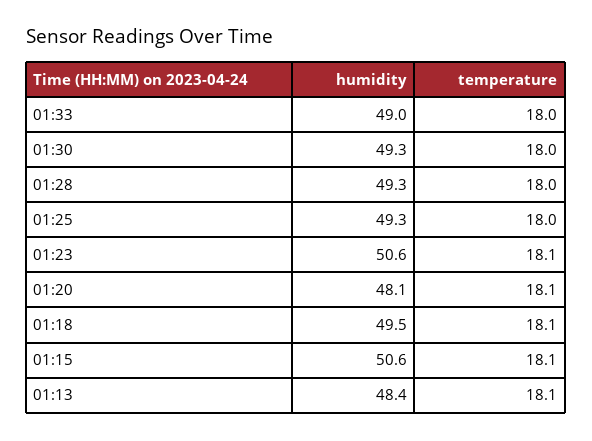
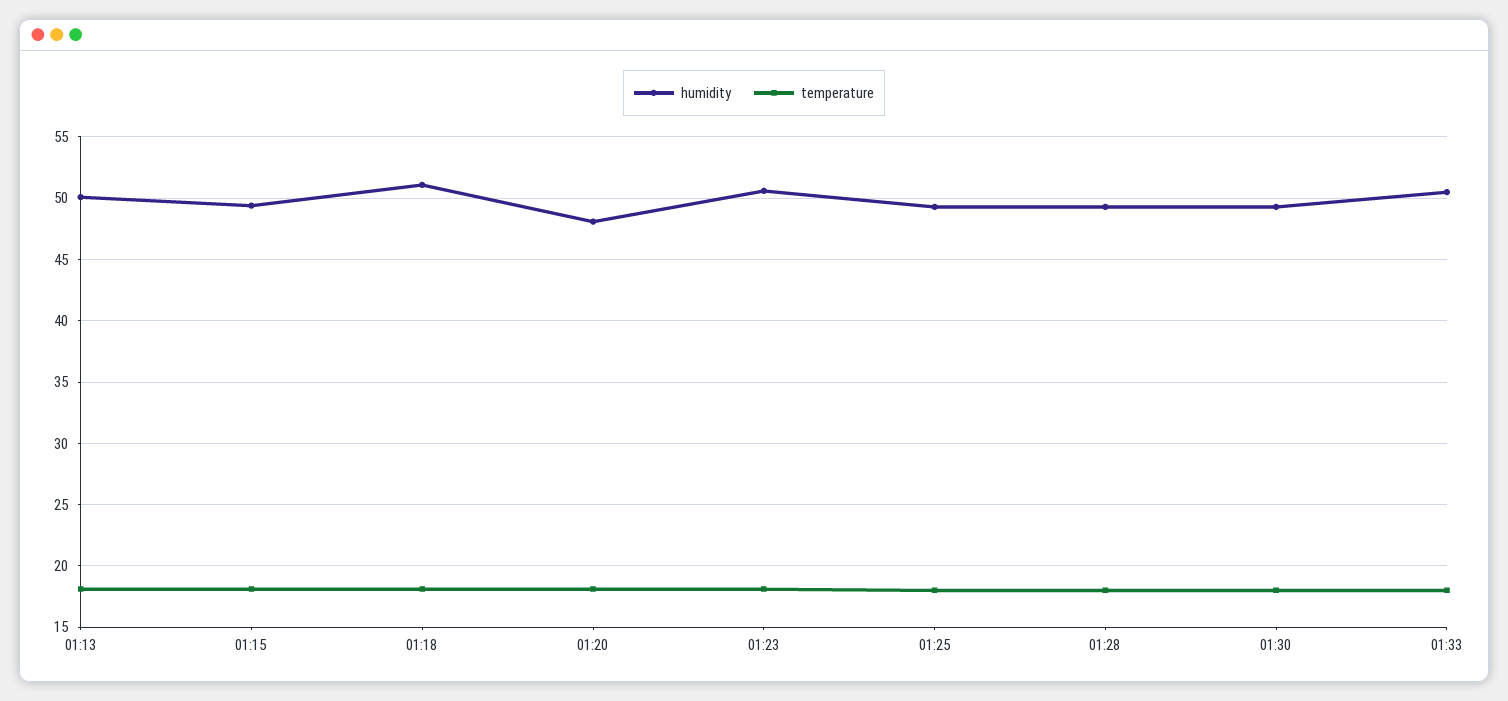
humidity, 01:33: 49 -> 50.5
humidity, 01:18: 49.5 -> 51
humidity, 01:15: 50.6 -> 49.5
humidity, 01:13: 48.4 -> 50

